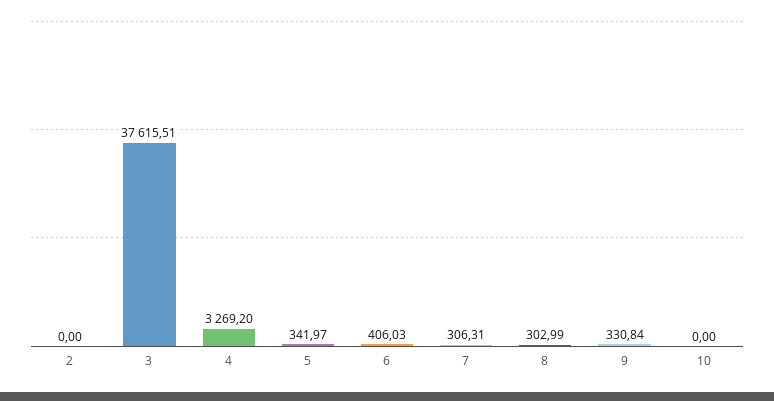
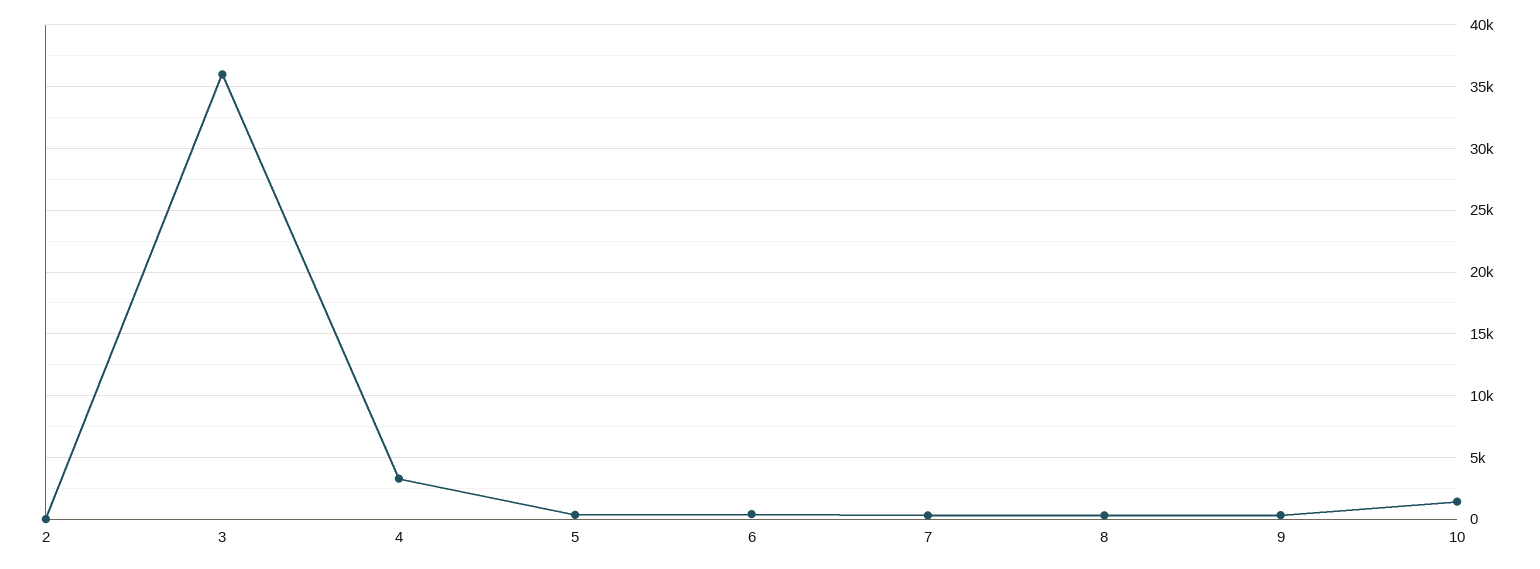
3: 37615.51 -> 36000
10: 0 -> 1500

